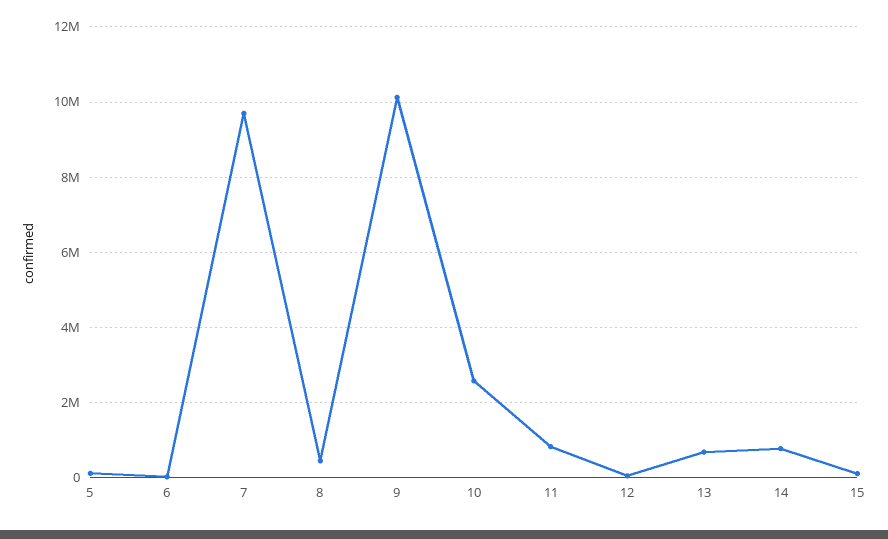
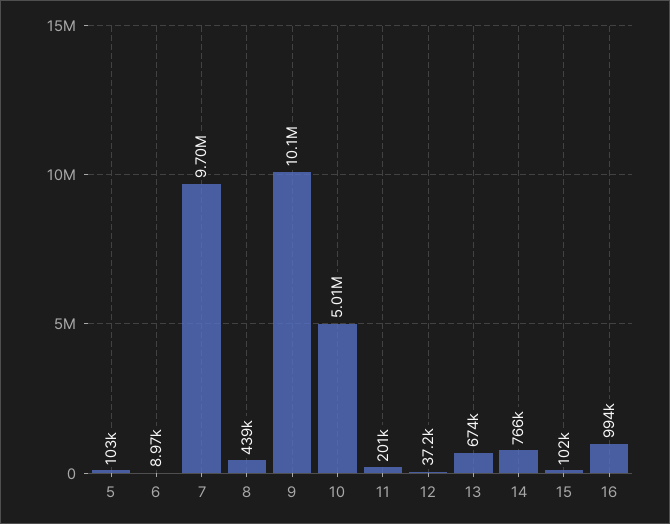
10: 2600000 -> 5010000
11: 800000 -> 201000
16: none -> 994000

